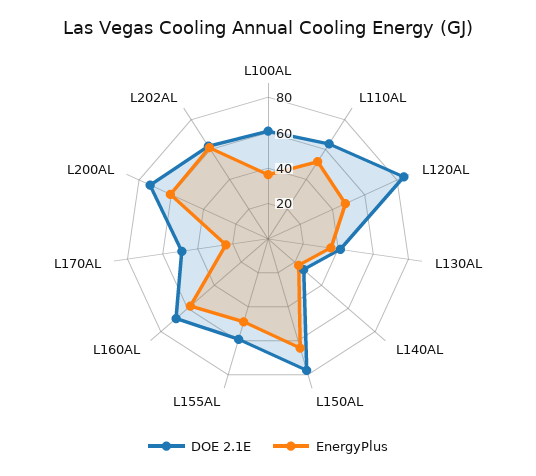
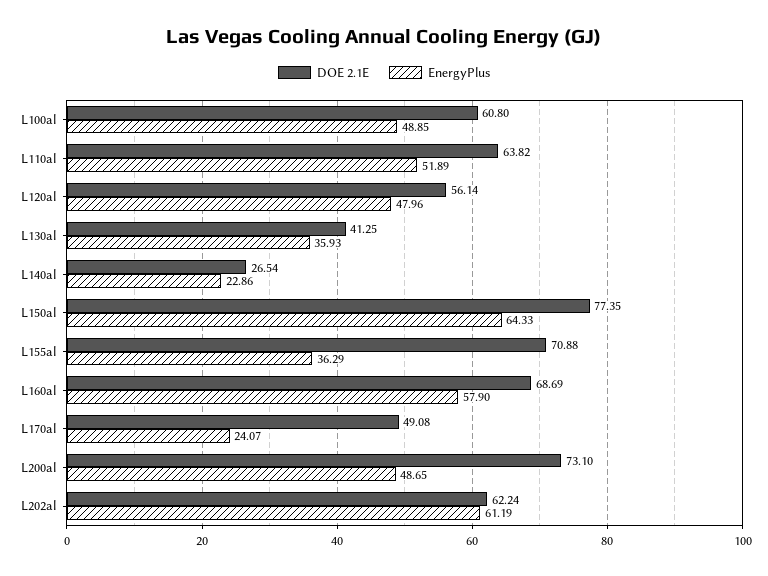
EnergyPlus, L100AL: 35 -> 48.85
DOE 2.1E, L120AL: 85 -> 56.14
DOE 2.1E, L155AL: 60 -> 70.88
EnergyPlus, L155AL: 50 -> 36.29
EnergyPlus, L200AL: 60 -> 48.65

